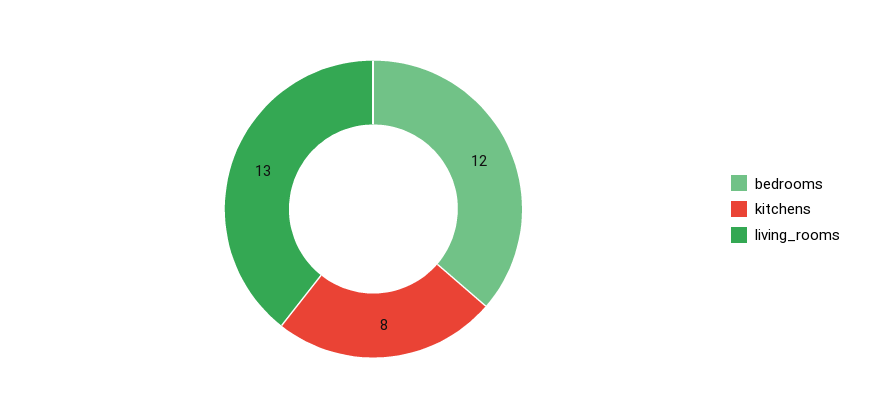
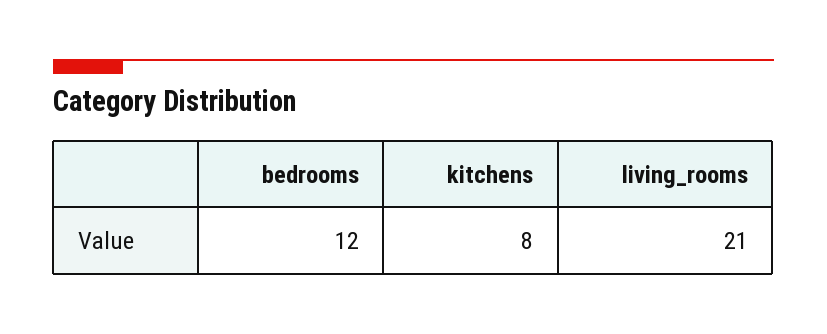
living_rooms: 13 -> 21

